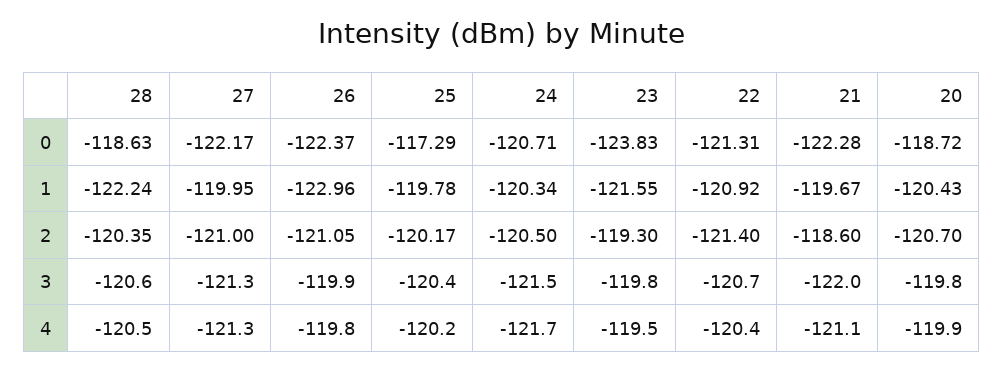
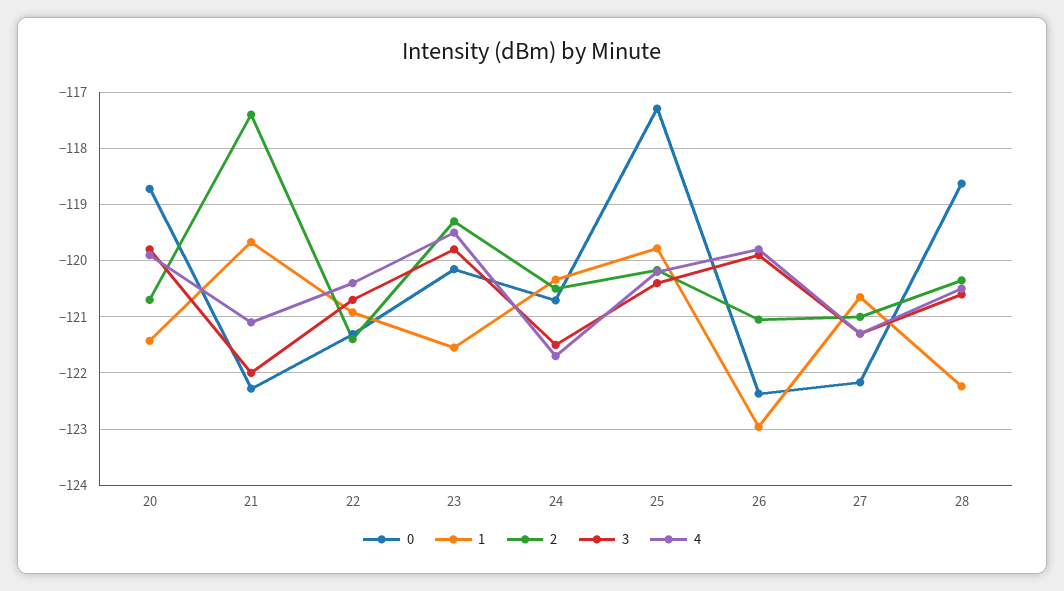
0, 23: -123.83 -> -120.2
1, 27: -119.95 -> -120.6
1, 20: -120.43 -> -121.4
2, 21: -118.6 -> -117.4

